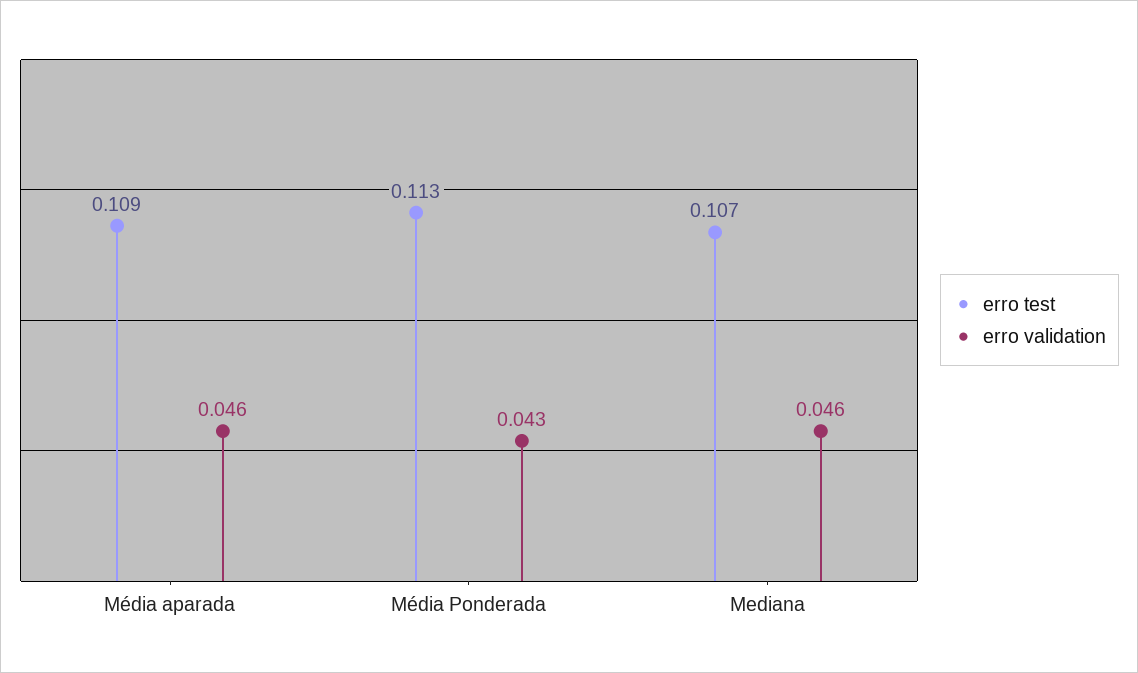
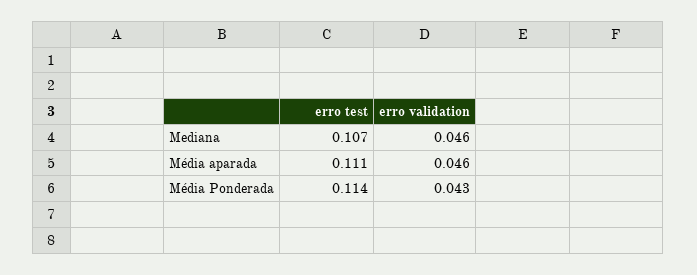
erro test, Média aparada: 0.109 -> 0.111
erro test, Média Ponderada: 0.113 -> 0.114

